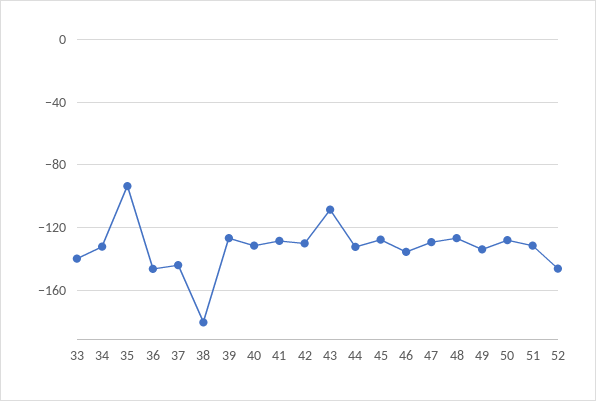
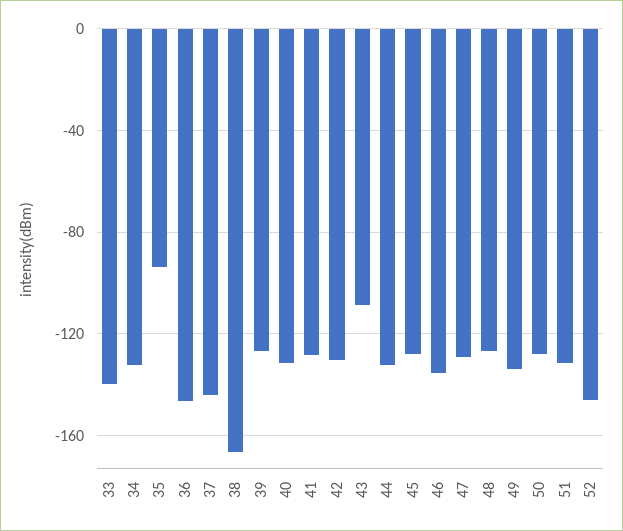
38: -180 -> -165

